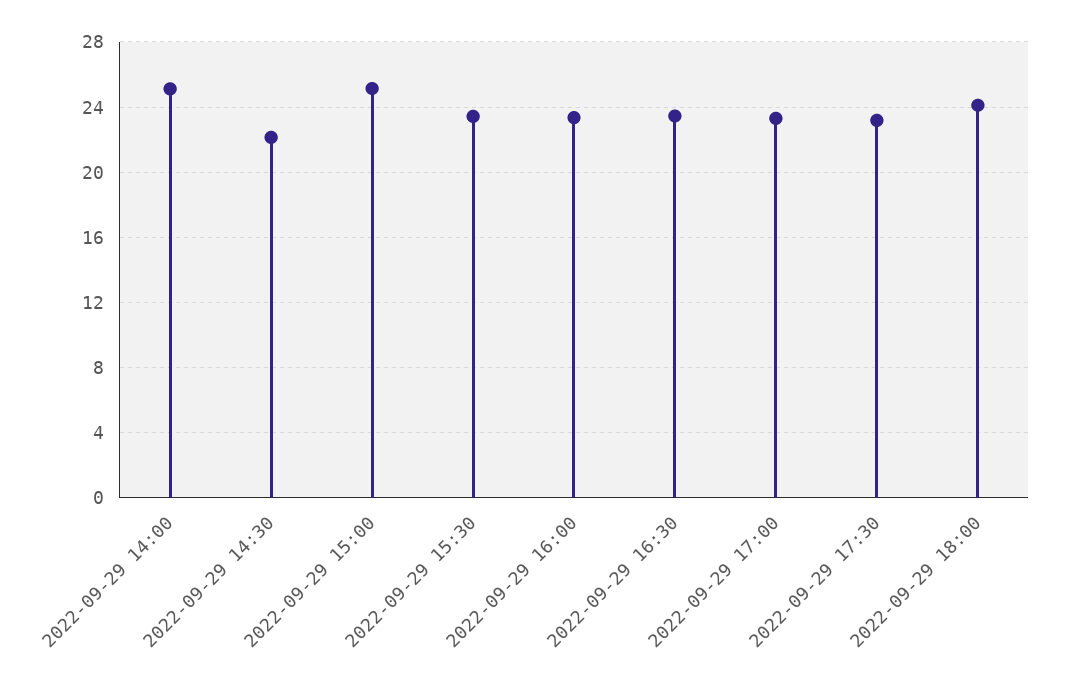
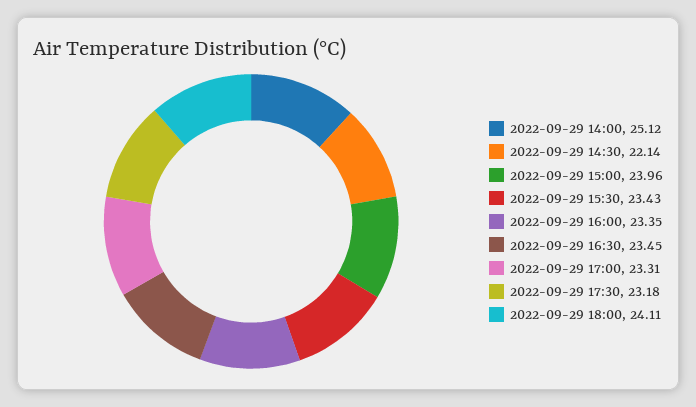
2022-09-29 15:00: 25 -> 23.96

